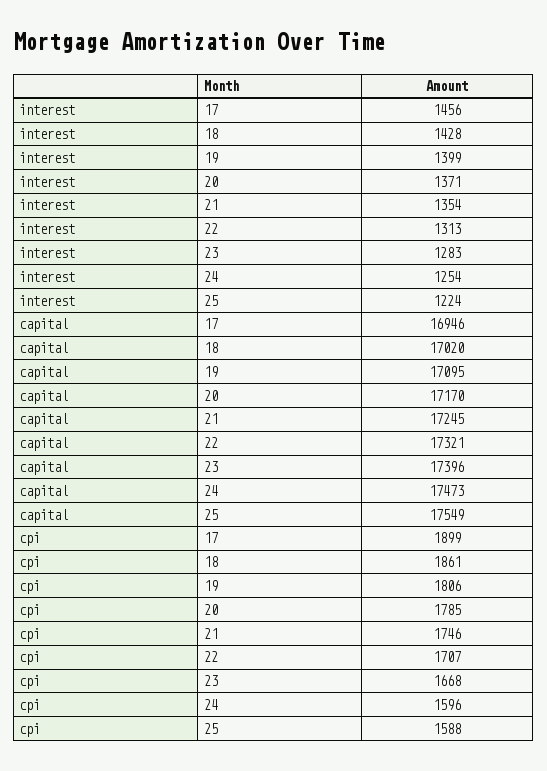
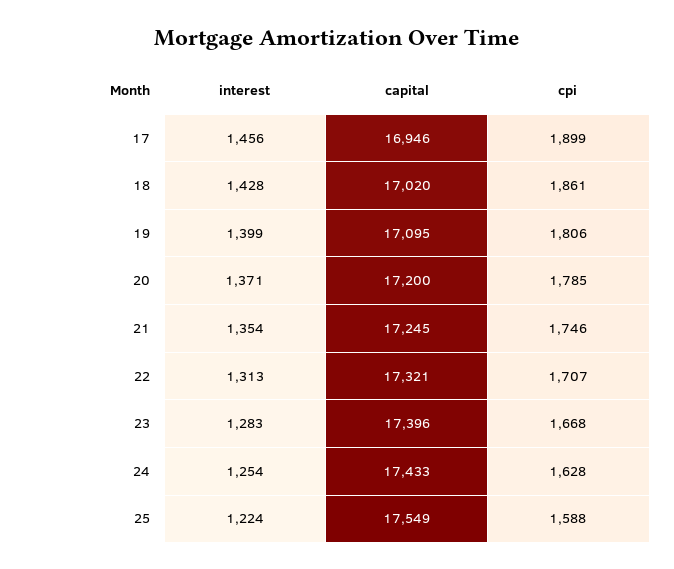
capital, 20: 17170 -> 17200
capital, 24: 17473 -> 17433
cpi, 24: 1596 -> 1628

